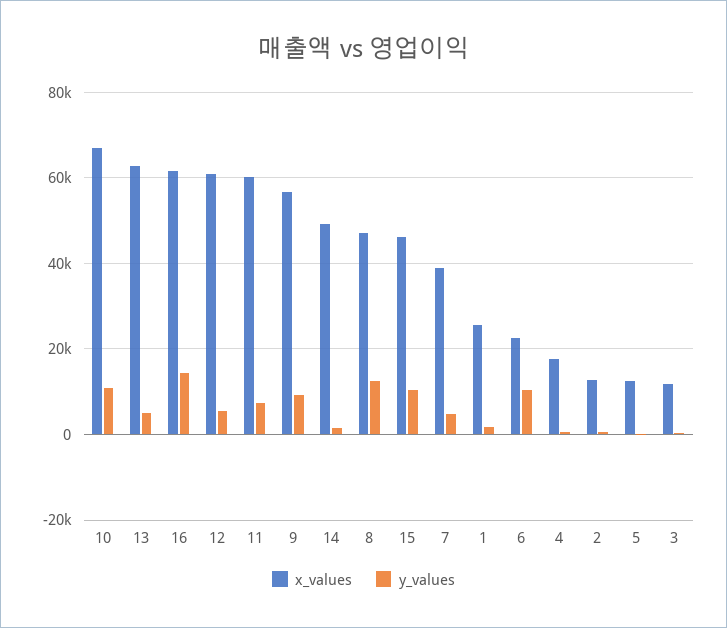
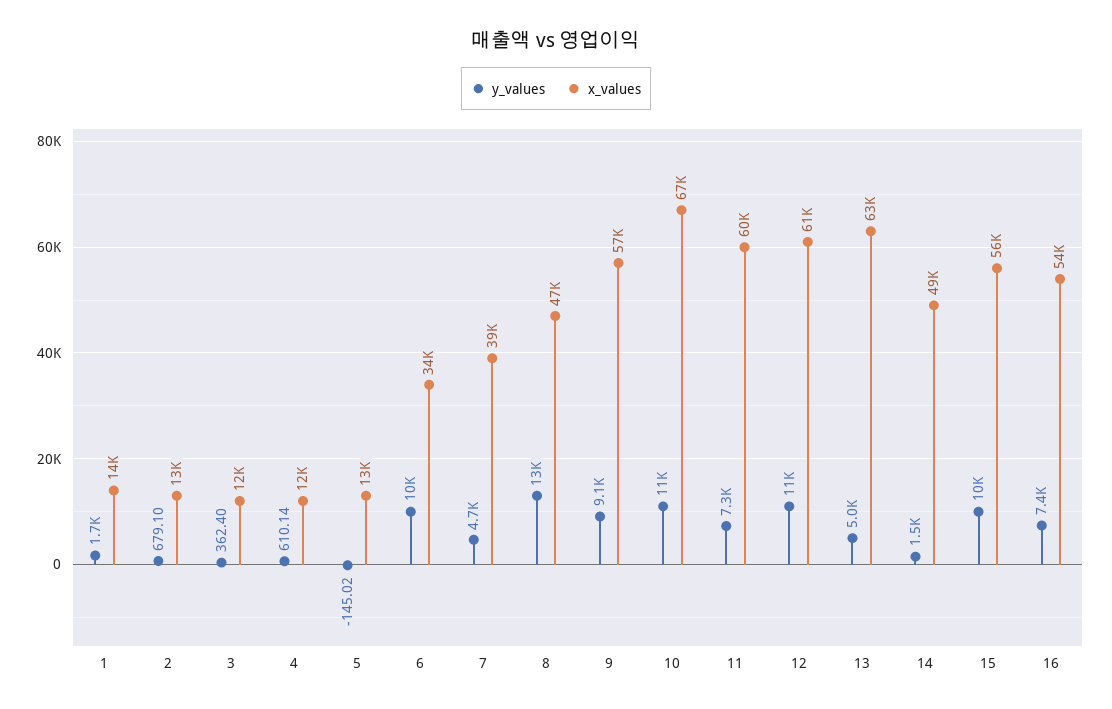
x_values, 16: 62000 -> 54000
y_values, 16: 14000 -> 7400
y_values, 12: 6000 -> 11000
x_values, 15: 46000 -> 56000
x_values, 1: 26000 -> 14000
x_values, 6: 22000 -> 34000
x_values, 4: 18000 -> 12000

